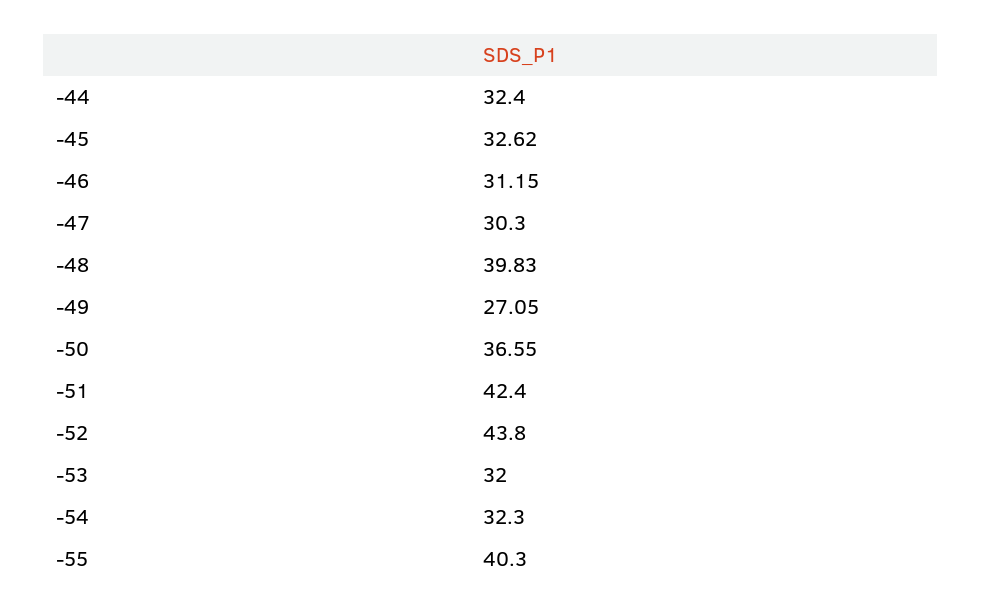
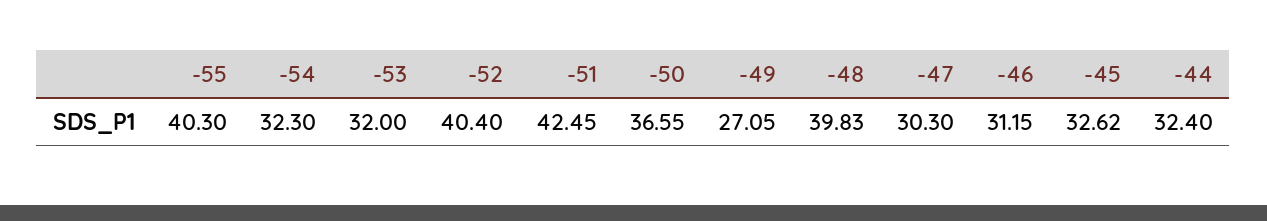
-51: 42.4 -> 42.45
-52: 43.8 -> 40.4

